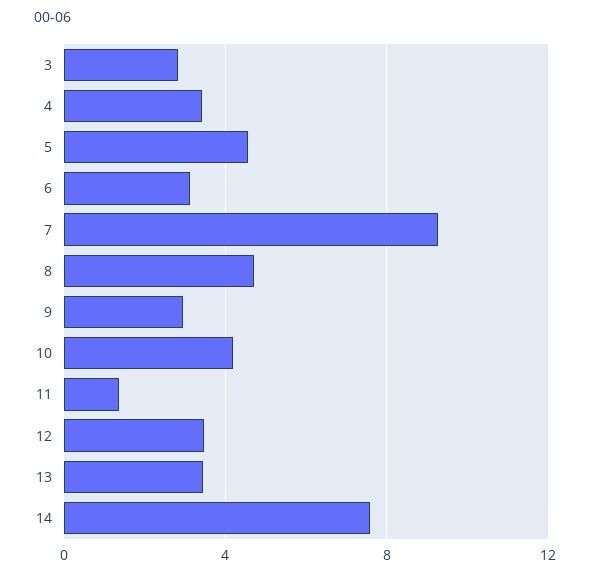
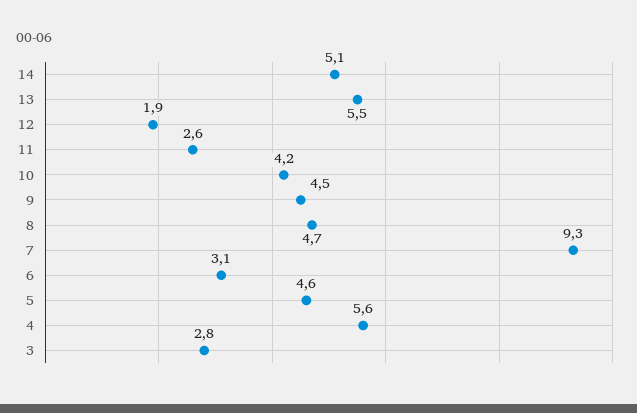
4: 3.5 -> 5.6
9: 3 -> 4.5
11: 1.5 -> 2.6
12: 3.5 -> 1.9
13: 3.5 -> 5.5
14: 7.5 -> 5.1

